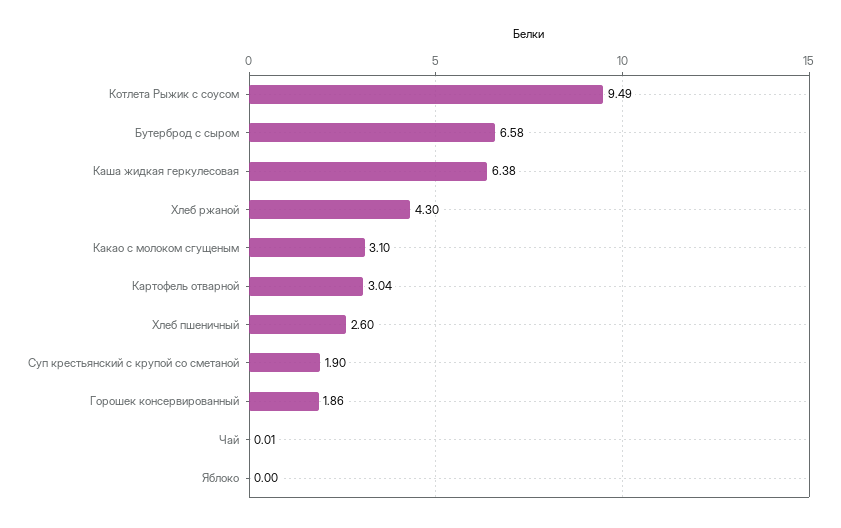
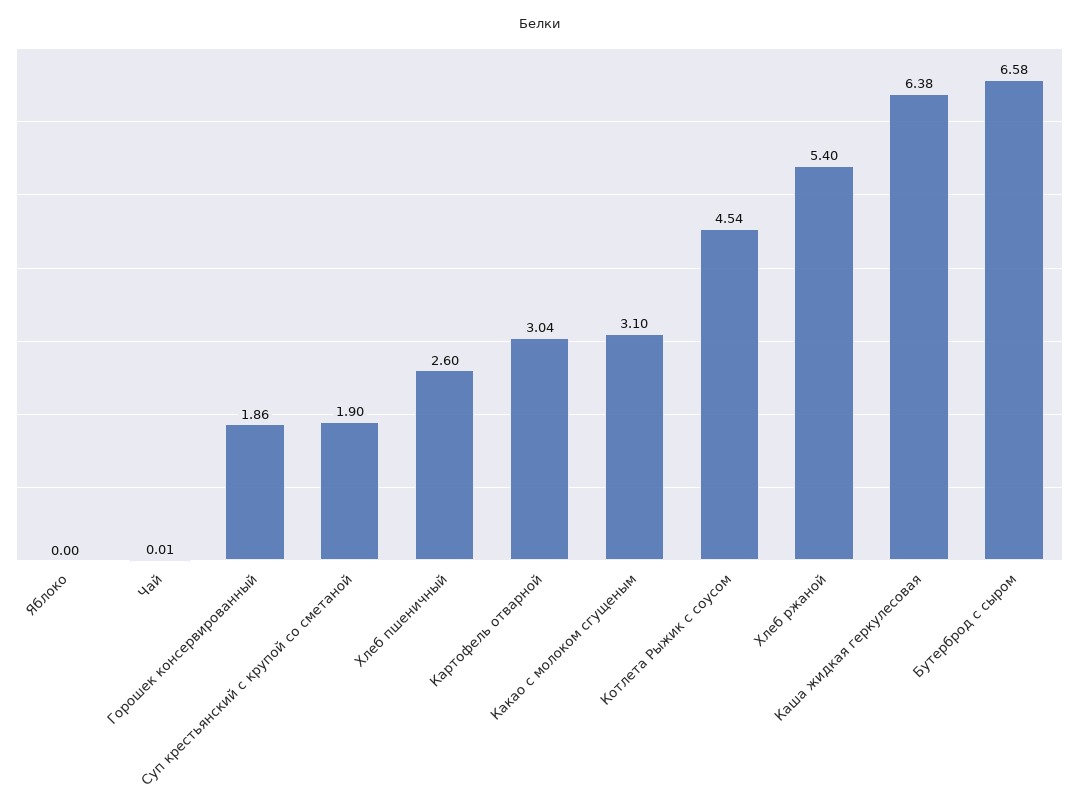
Котлета Рыжик с соусом: 9.49 -> 4.54
Хлеб ржаной: 4.3 -> 5.4

